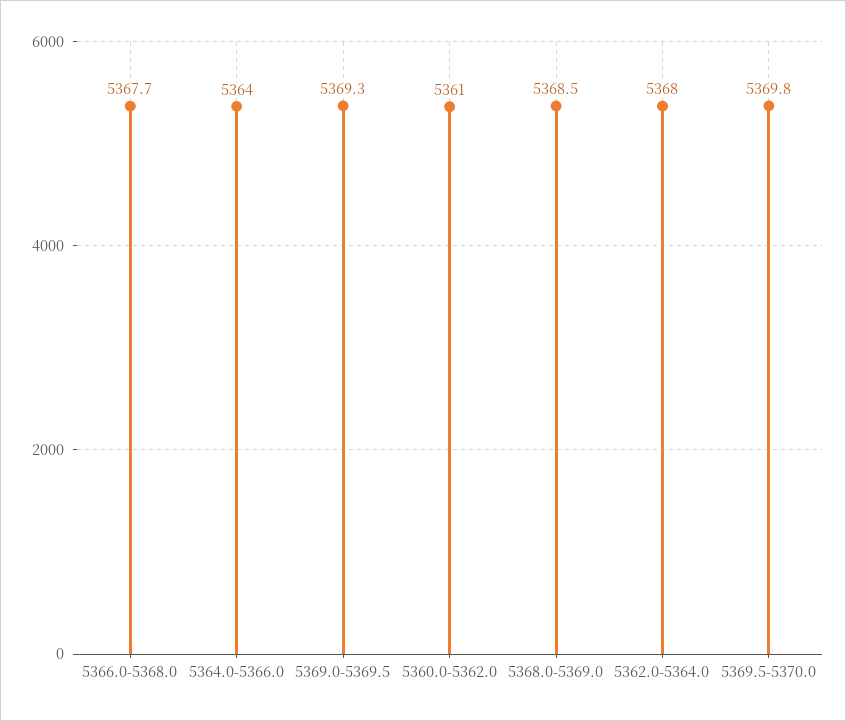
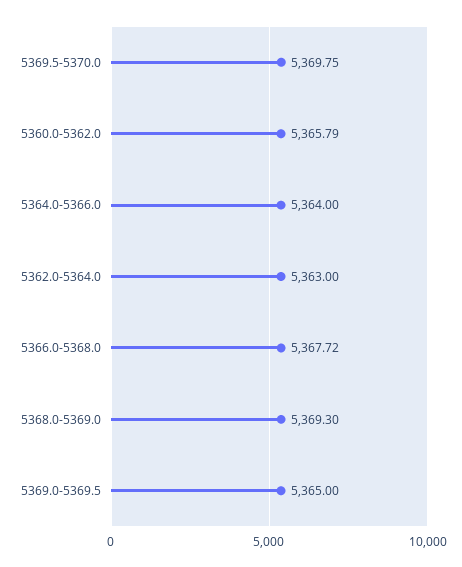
5369.0-5369.5: 5369.3 -> 5365
5360.0-5362.0: 5361 -> 5365.79
5368.0-5369.0: 5368.5 -> 5369.3
5362.0-5364.0: 5368 -> 5363

